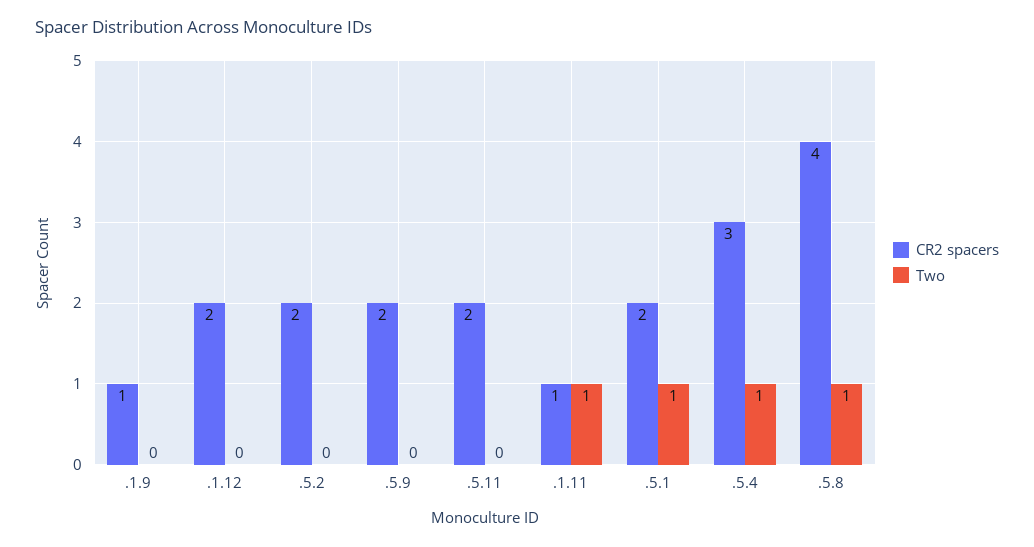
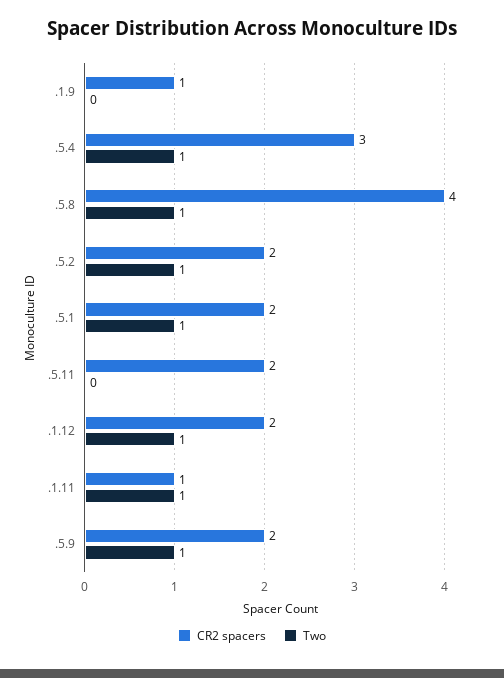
Two, .1.12: 0 -> 1
Two, .5.2: 0 -> 1
Two, .5.9: 0 -> 1

